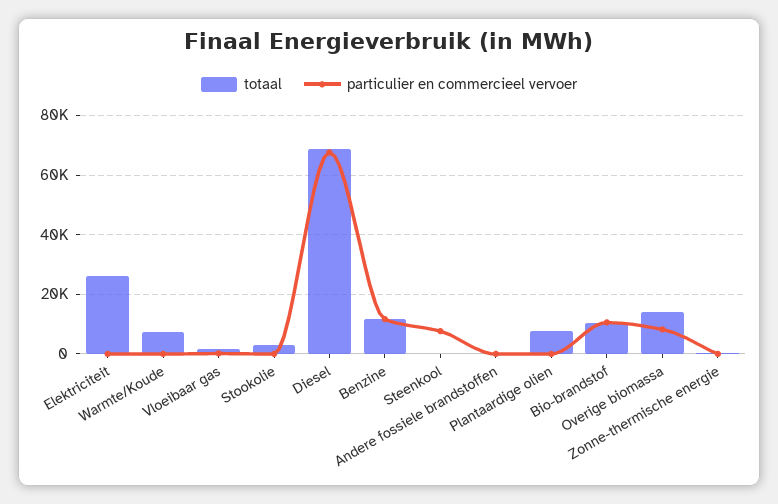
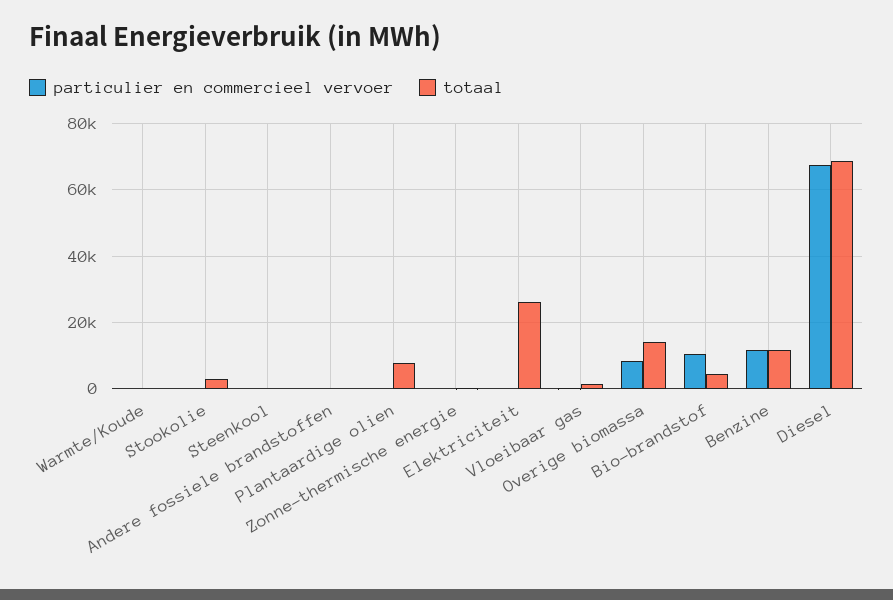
totaal, Warmte/Koude: 7500 -> 0
particulier en commercieel vervoer, Steenkool: 7500 -> 0
totaal, Bio-brandstof: 10000 -> 4000

